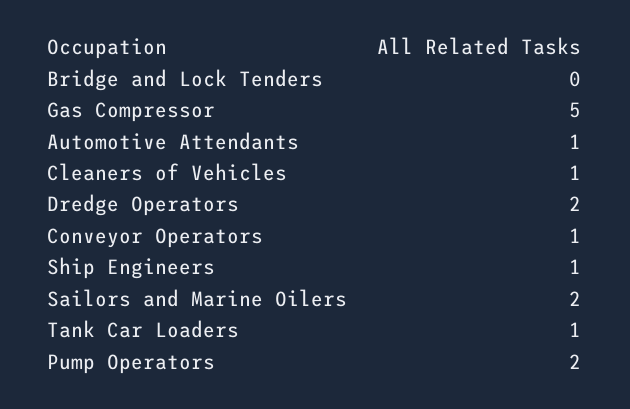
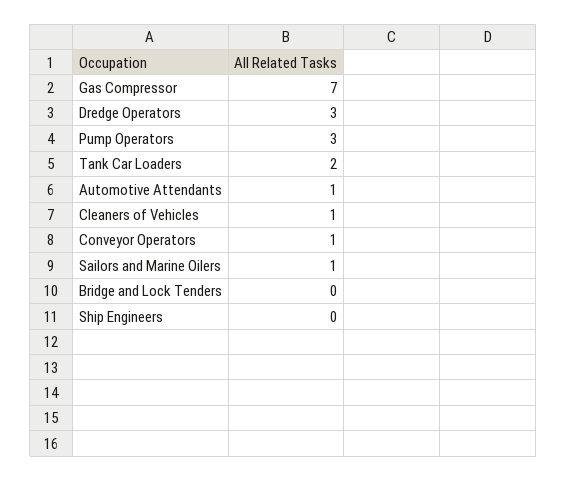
Gas Compressor: 5 -> 7
Dredge Operators: 2 -> 3
Ship Engineers: 1 -> 0
Sailors and Marine Oilers: 2 -> 1
Tank Car Loaders: 1 -> 2
Pump Operators: 2 -> 3

